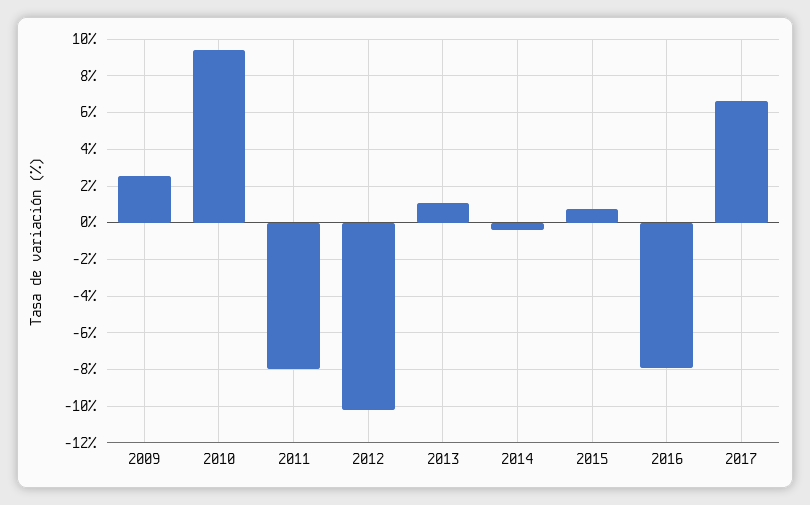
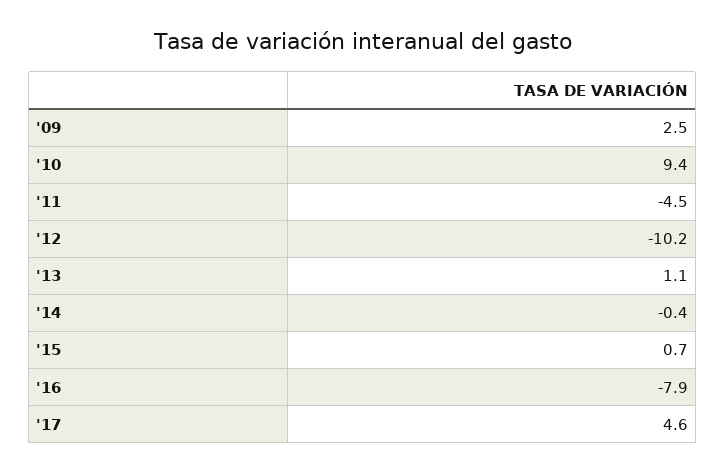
2011: -8 -> -4.5
2017: 6.5 -> 4.6

